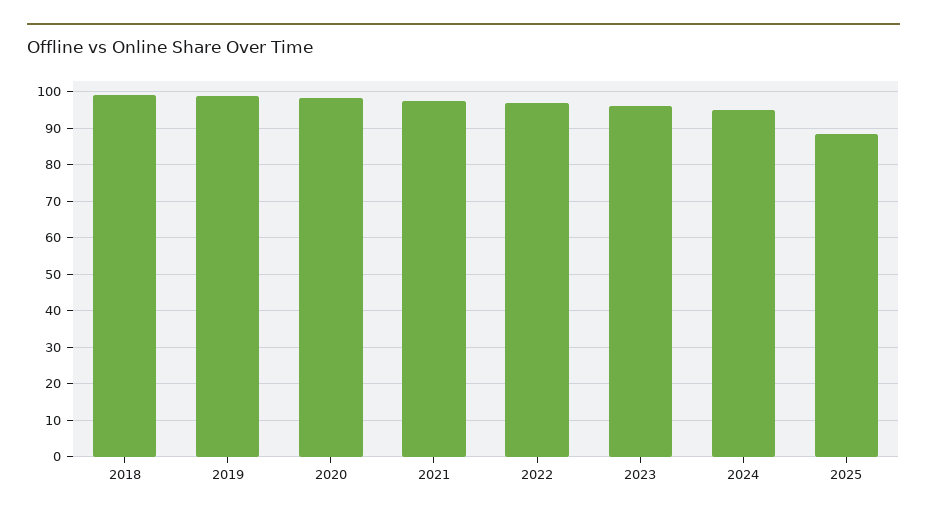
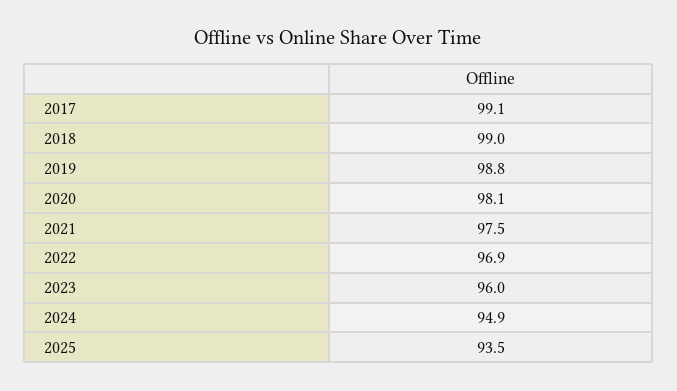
2025: 88 -> 93.5
2017: none -> 99.1

